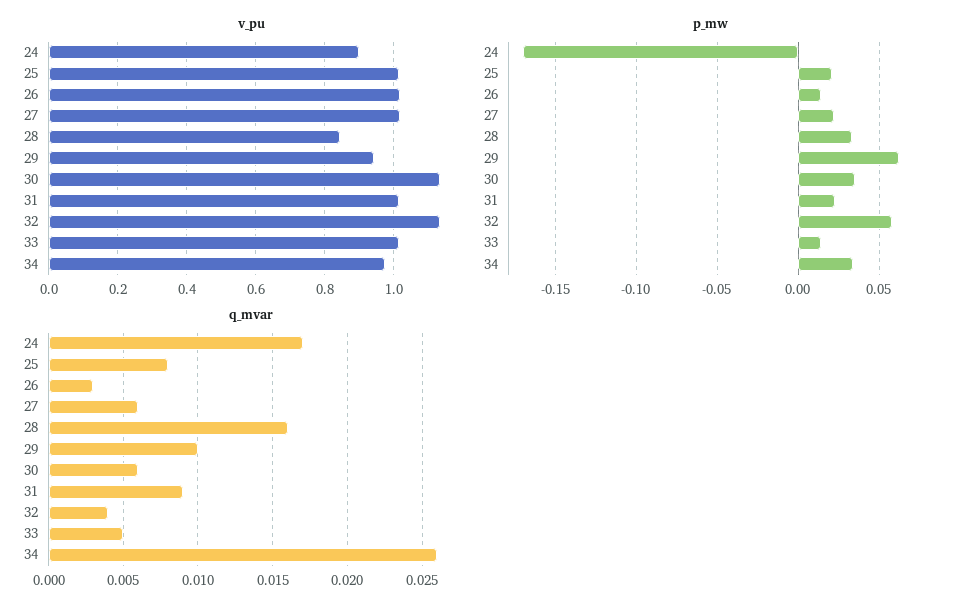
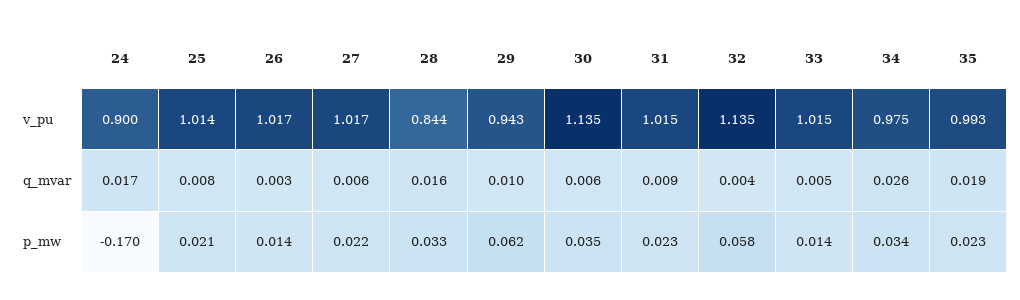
v_pu, 35: none -> 0.993
q_mvar, 35: none -> 0.019
p_mw, 35: none -> 0.023

